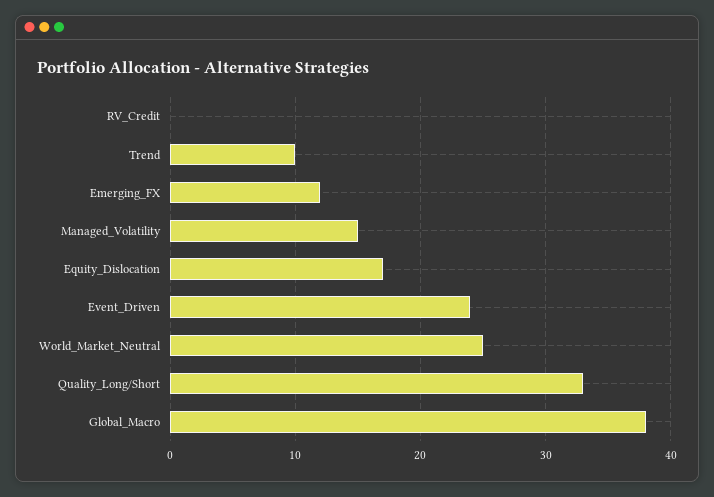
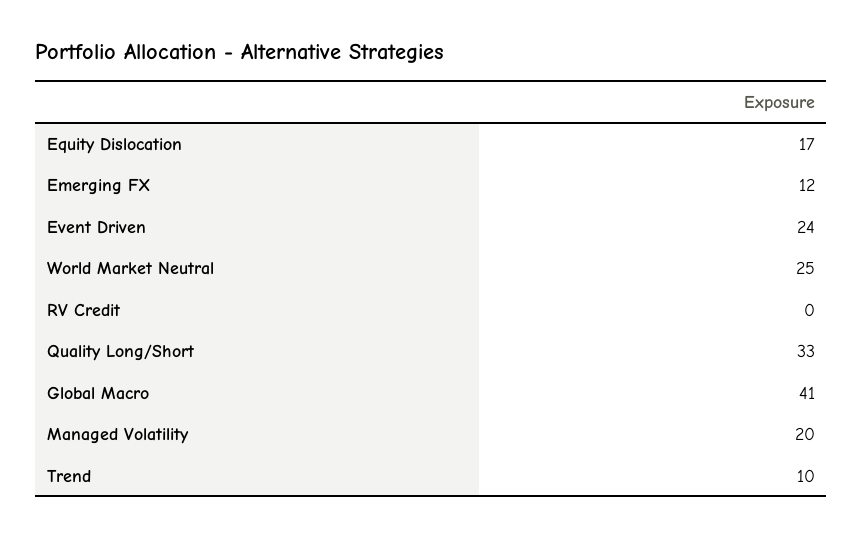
Managed_Volatility: 15 -> 20
Global_Macro: 38 -> 41

